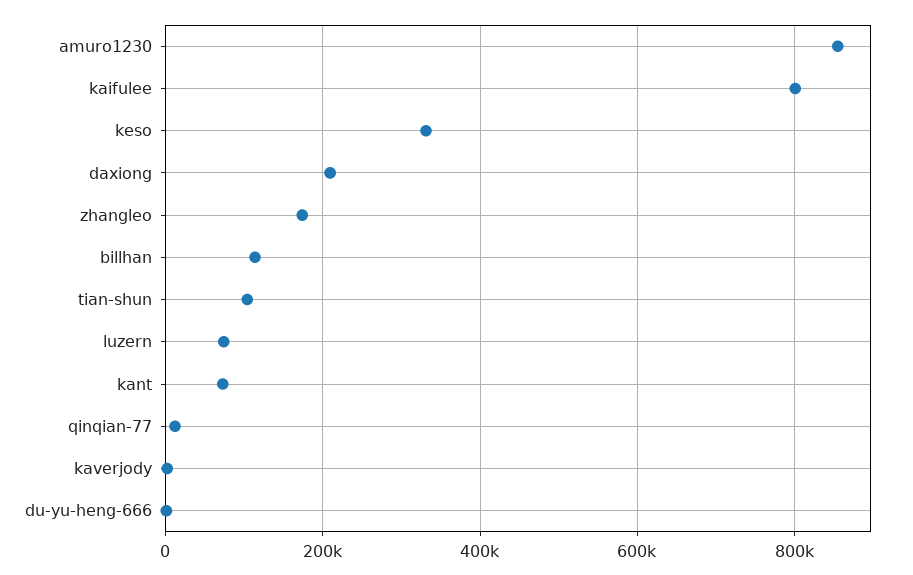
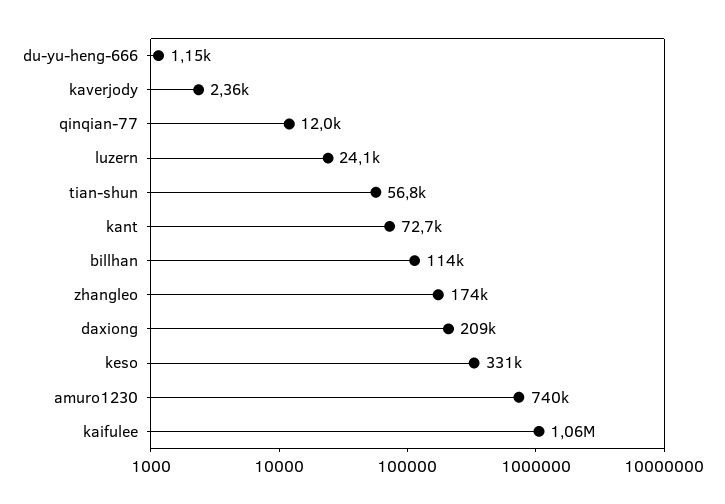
amuro1230: 860000 -> 740000
kaifulee: 800000 -> 1060000
tian-shun: 100000 -> 56800
luzern: 80000 -> 24100

